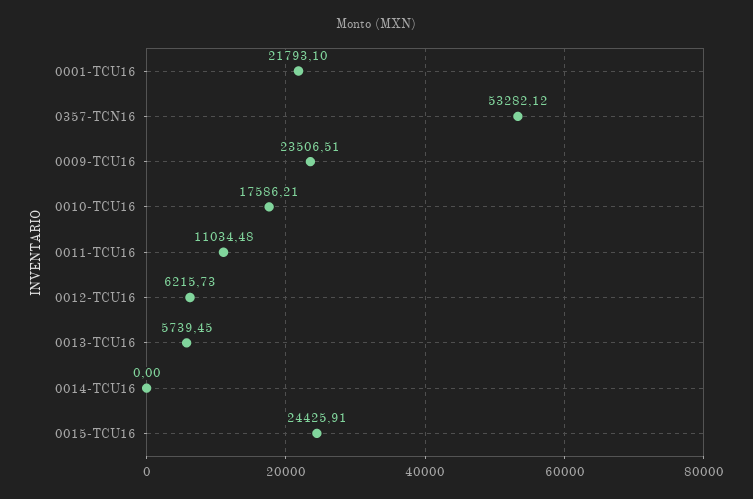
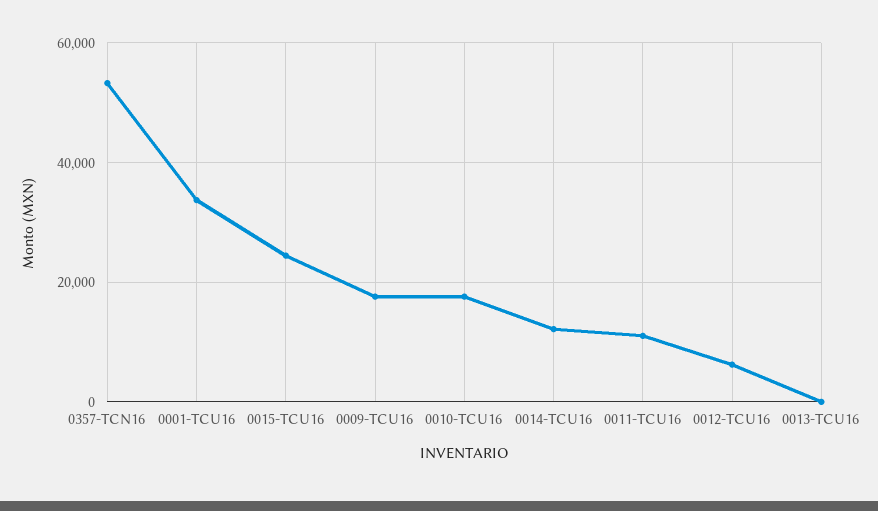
0001-TCU16: 21793.1 -> 34000
0009-TCU16: 23506.51 -> 18000
0013-TCU16: 5739.45 -> 0
0014-TCU16: 0 -> 12000

